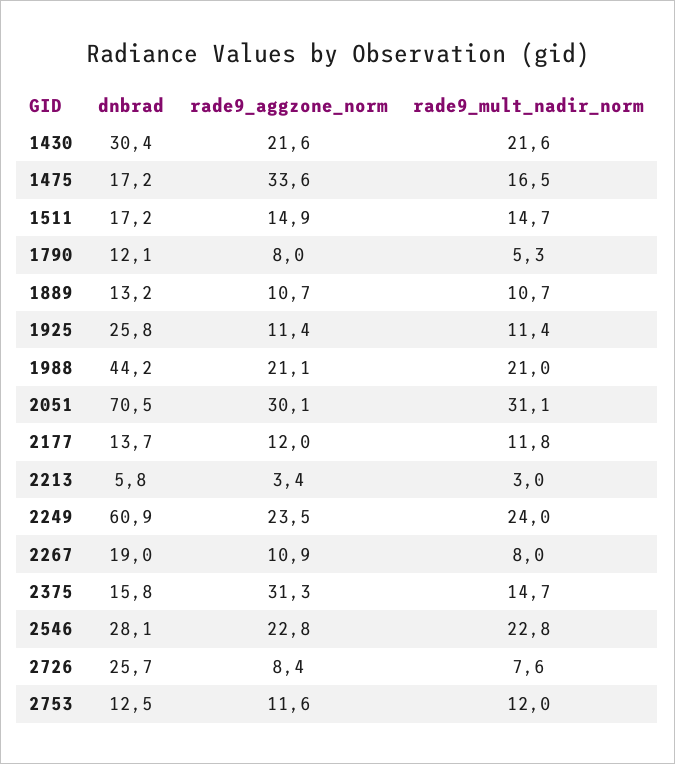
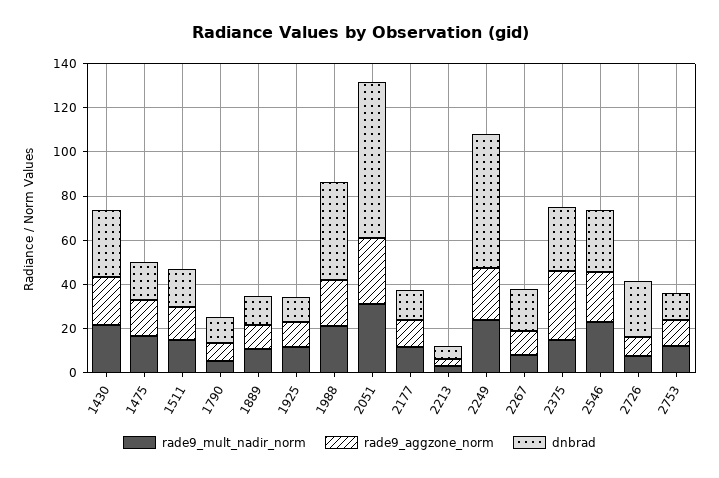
rade9_aggzone_norm, 1475: 33.6 -> 15
dnbrad, 1925: 25.8 -> 10
dnbrad, 2375: 15.8 -> 30

